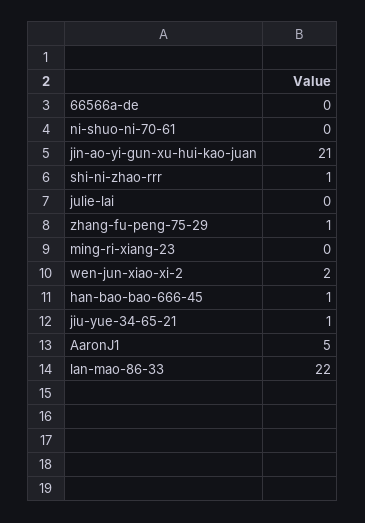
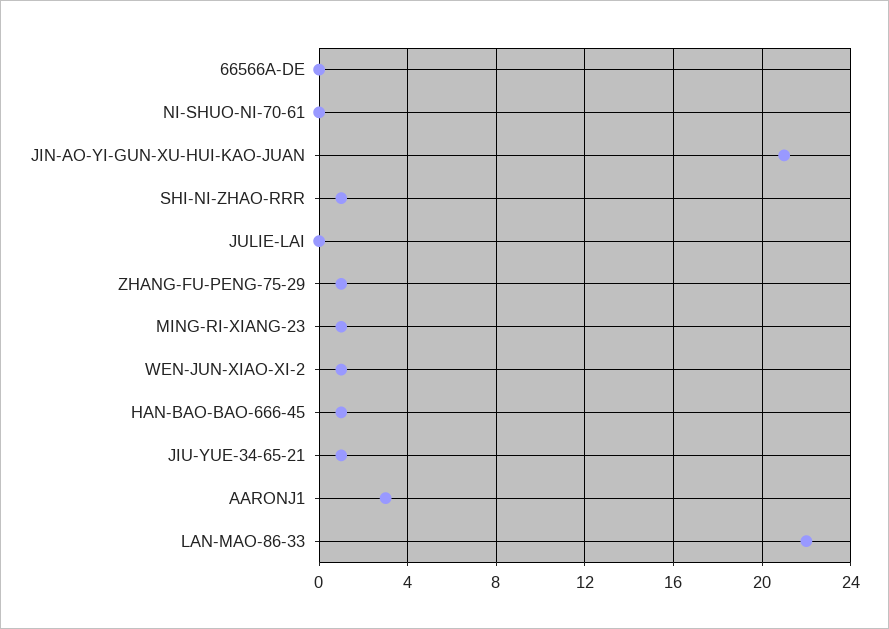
ming-ri-xiang-23: 0 -> 1
wen-jun-xiao-xi-2: 2 -> 1
AaronJ1: 5 -> 3

